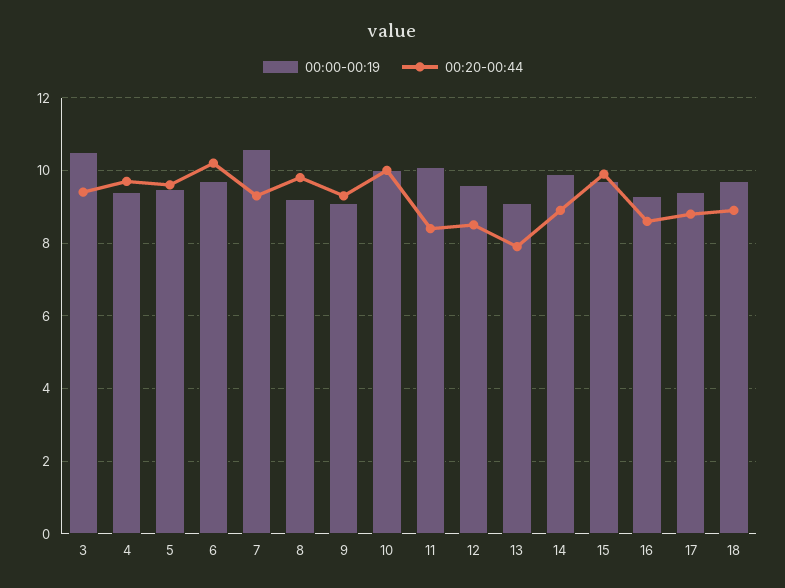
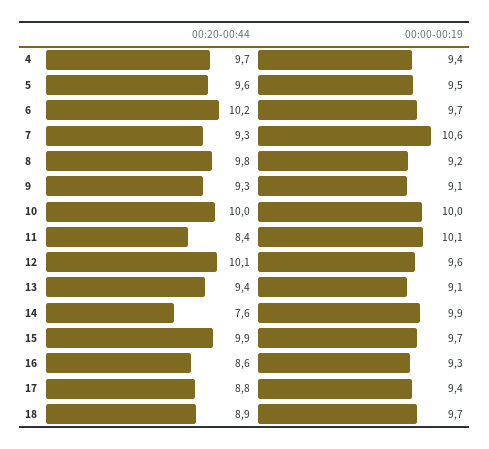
00:00-00:19, 3: 10.5 -> none
00:20-00:44, 3: 9.5 -> none
00:20-00:44, 12: 8.5 -> 10.1
00:20-00:44, 13: 8 -> 9.4
00:20-00:44, 14: 9 -> 7.6

